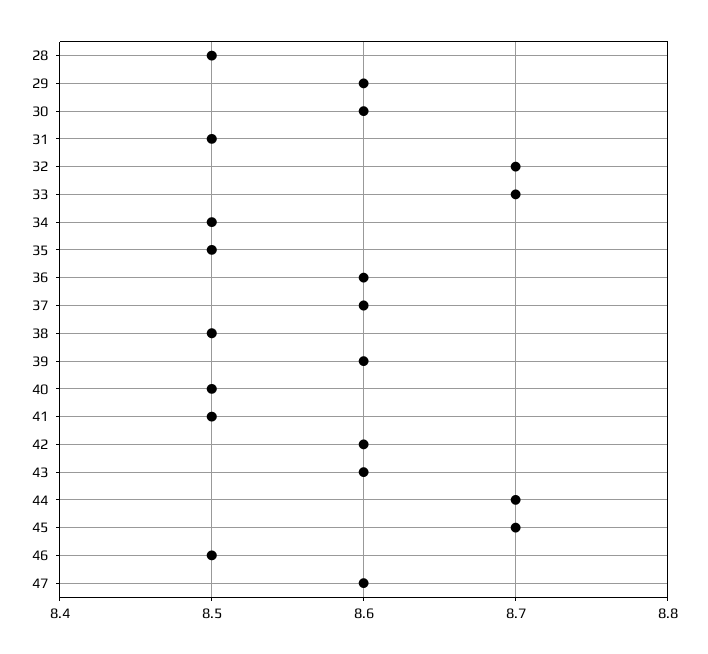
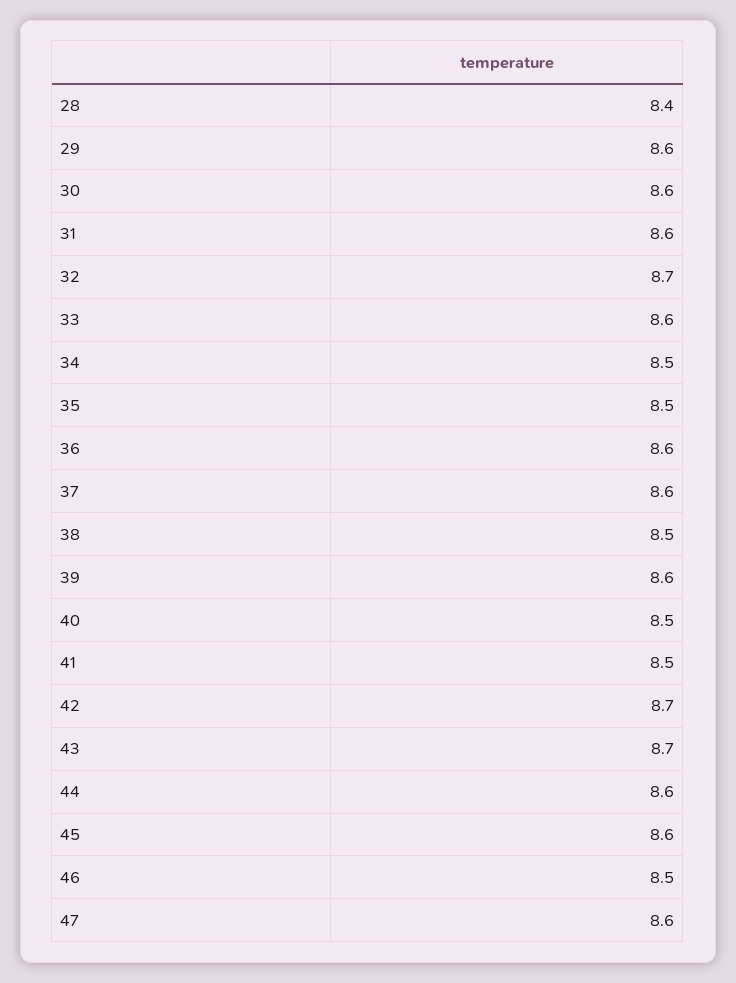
28: 8.5 -> 8.4
31: 8.5 -> 8.6
33: 8.7 -> 8.6
42: 8.6 -> 8.7
43: 8.6 -> 8.7
44: 8.7 -> 8.6
45: 8.7 -> 8.6

